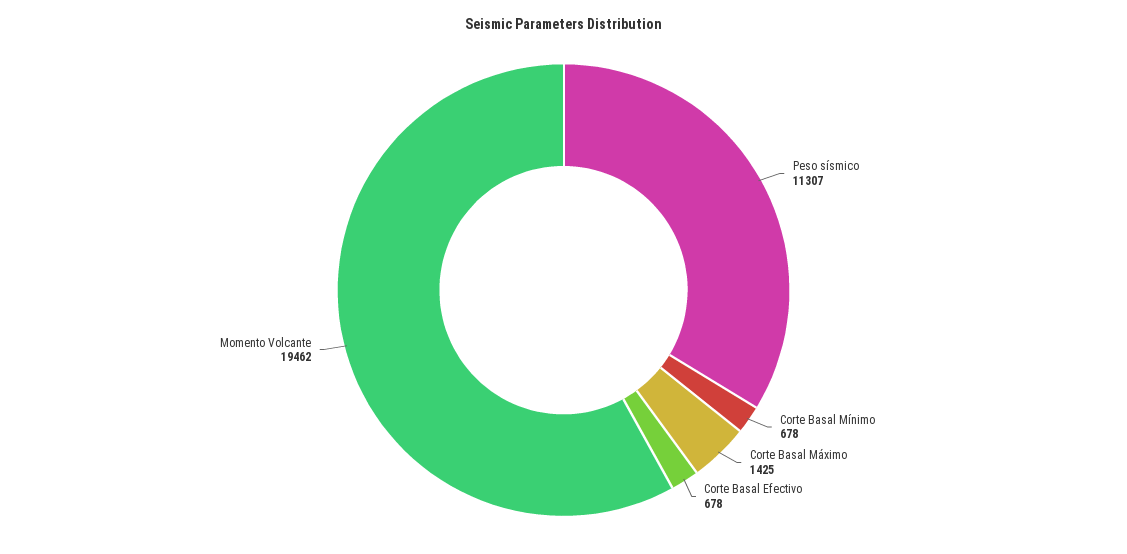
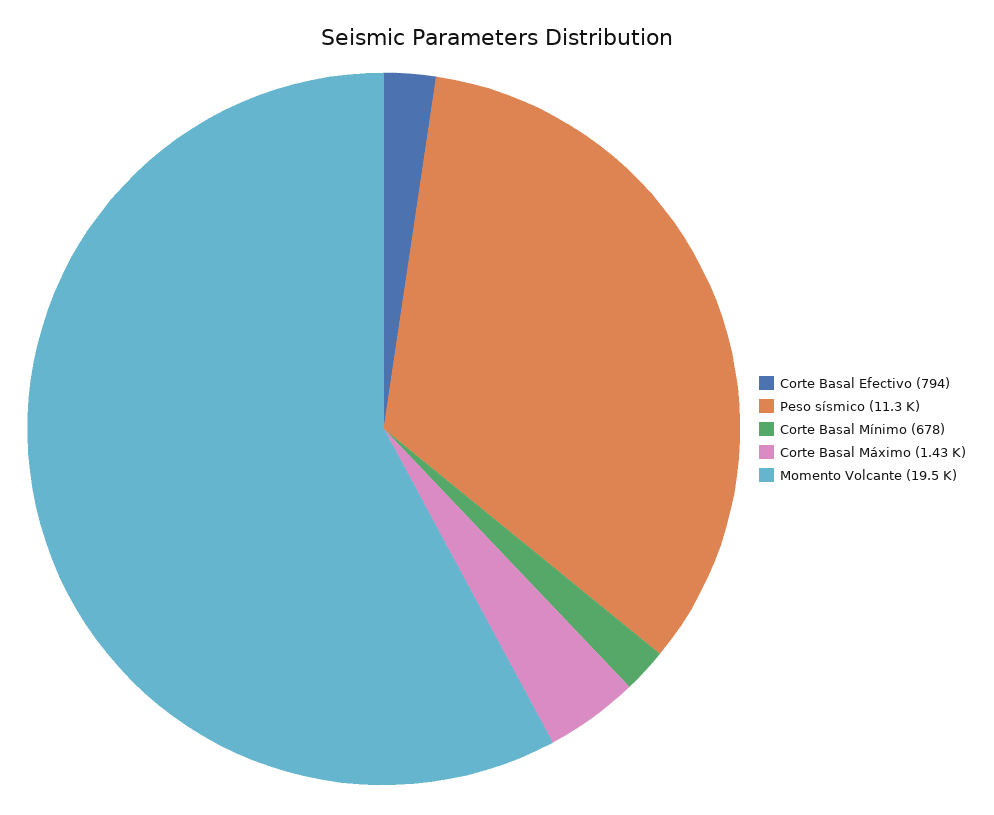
Corte Basal Efectivo: 678 -> 794

